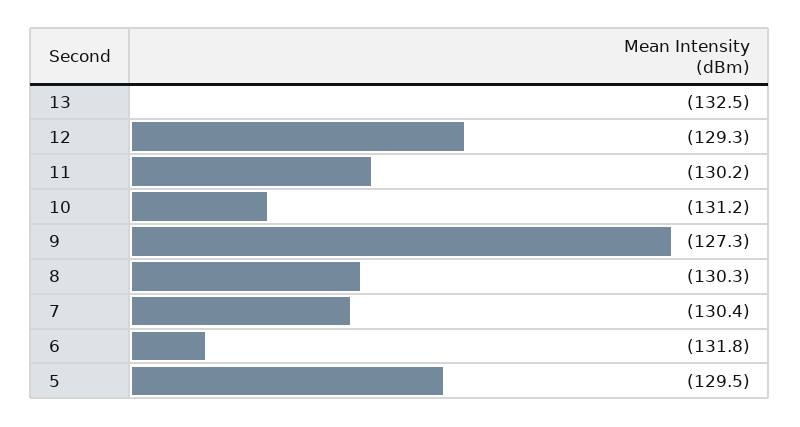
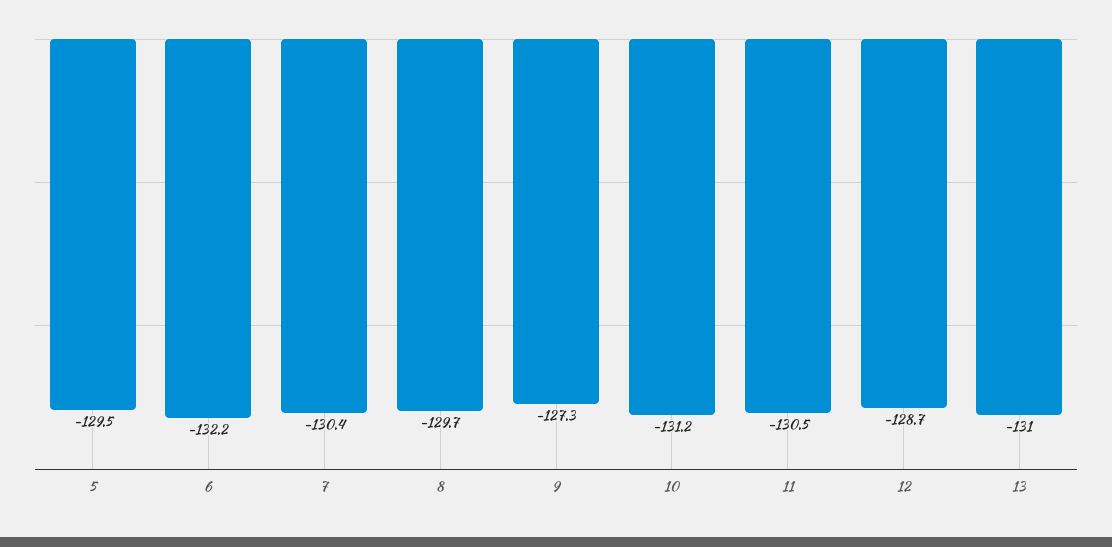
13: -132.5 -> -131
12: -129.3 -> -128.7
11: -130.2 -> -130.5
8: -130.3 -> -129.7
6: -131.8 -> -132.2

